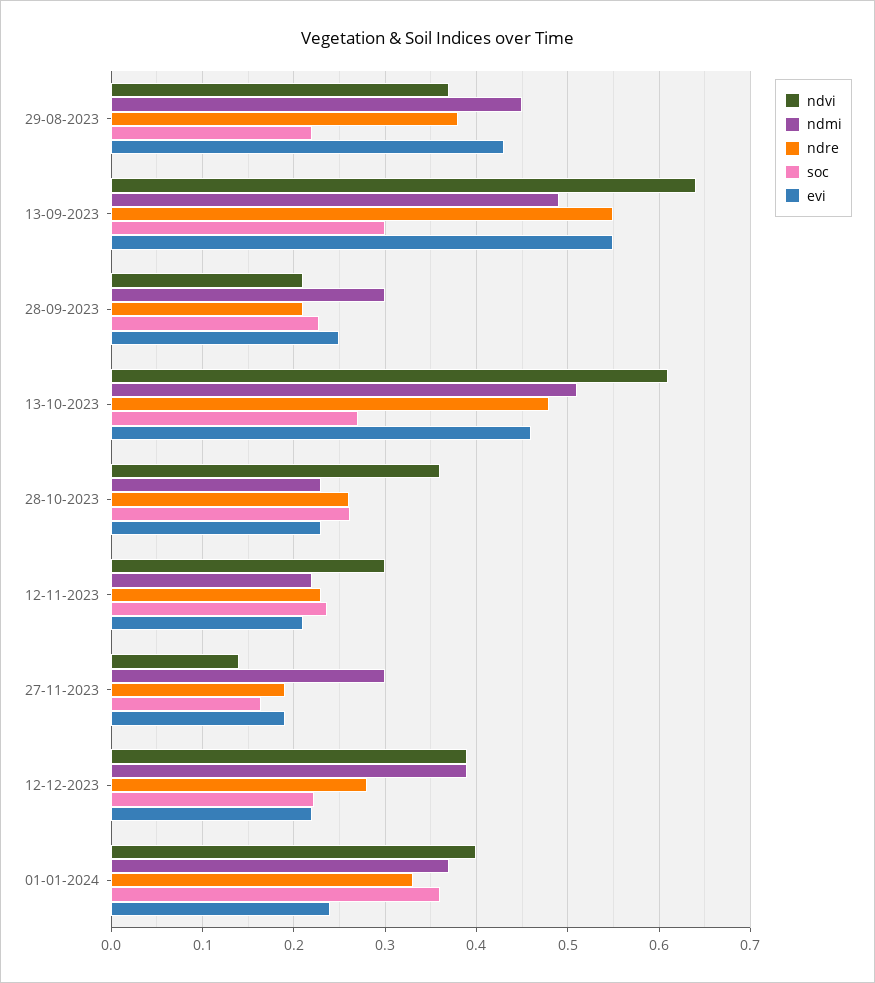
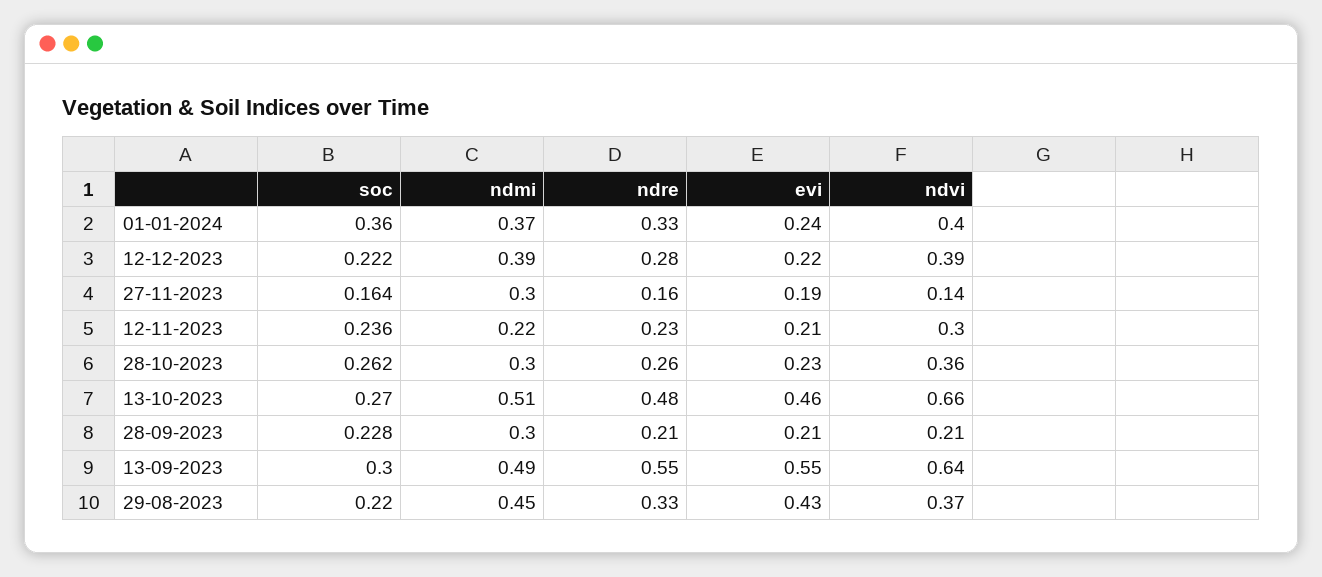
ndre, 29-08-2023: 0.38 -> 0.33
evi, 28-09-2023: 0.25 -> 0.21
ndvi, 13-10-2023: 0.61 -> 0.66
ndmi, 28-10-2023: 0.23 -> 0.3
ndre, 27-11-2023: 0.19 -> 0.16

